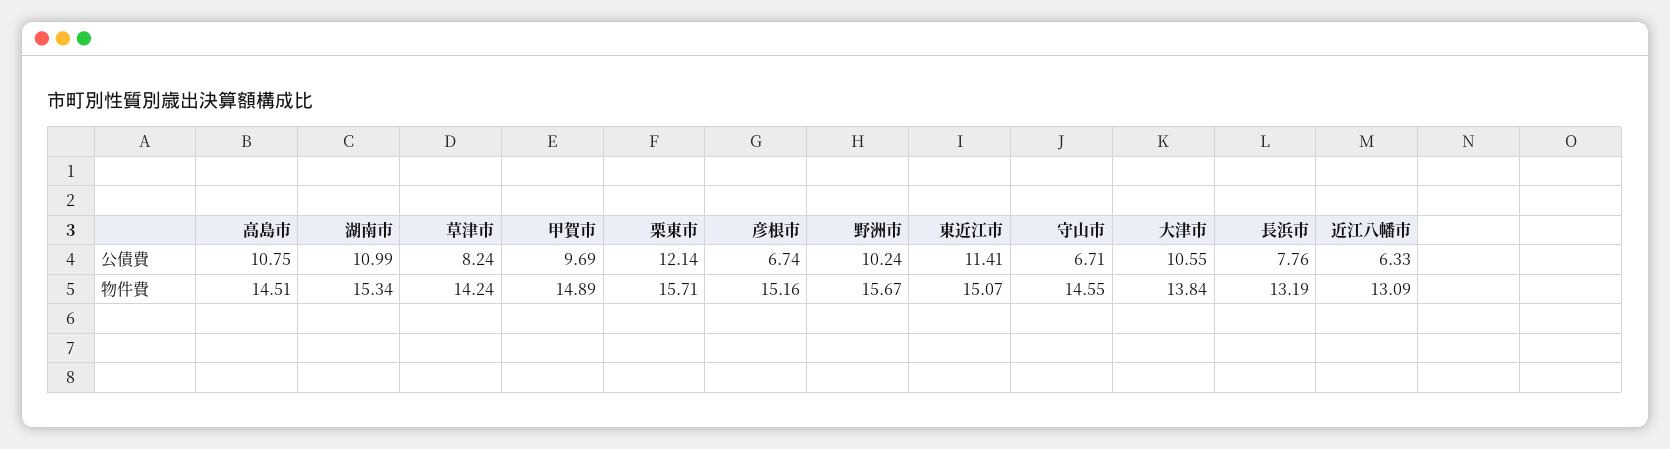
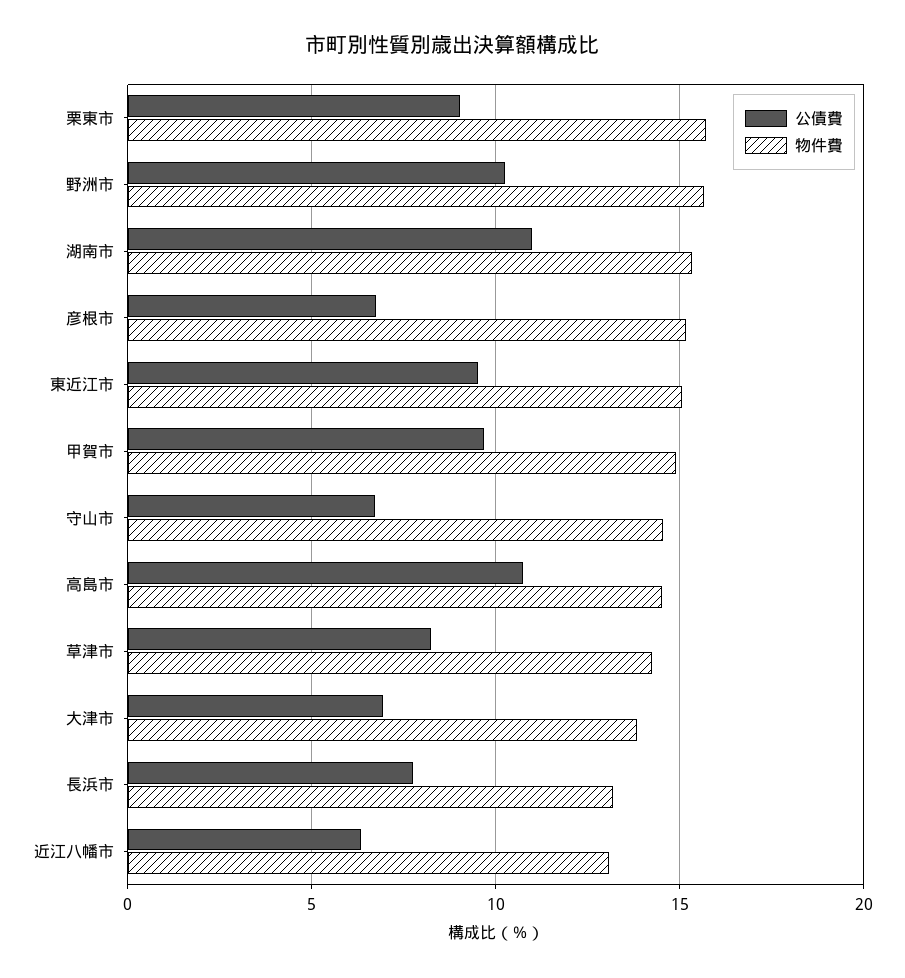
公債費, 栗東市: 12.14 -> 9
公債費, 東近江市: 11.41 -> 9.5
公債費, 大津市: 10.55 -> 7

